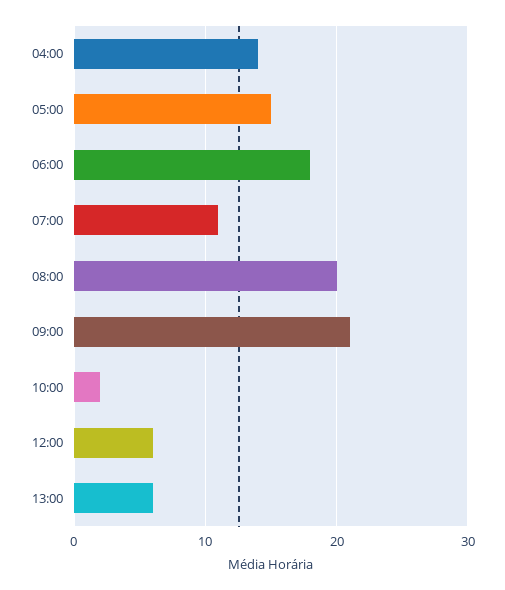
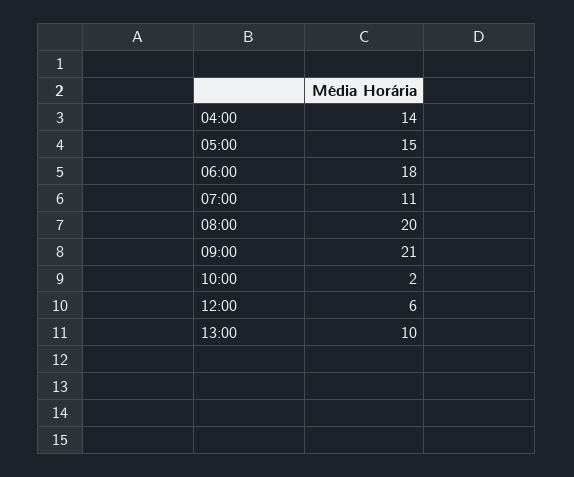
13:00: 6 -> 10

